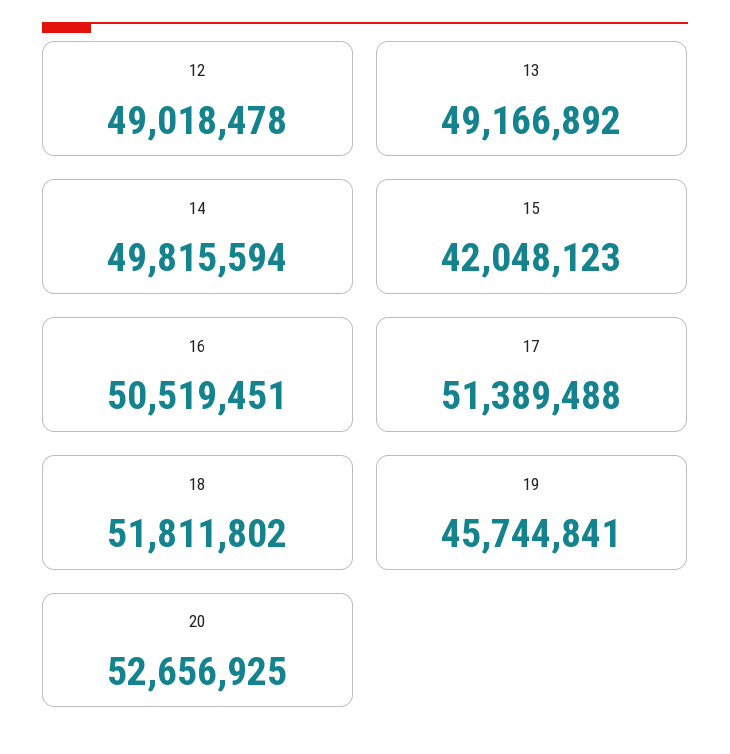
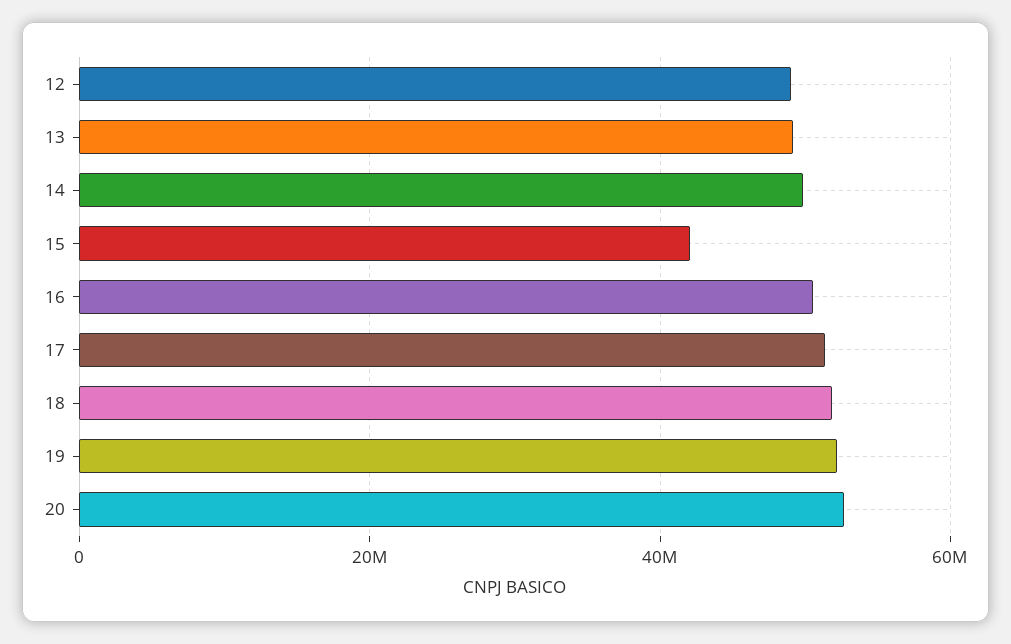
19: 45744841 -> 52000000

